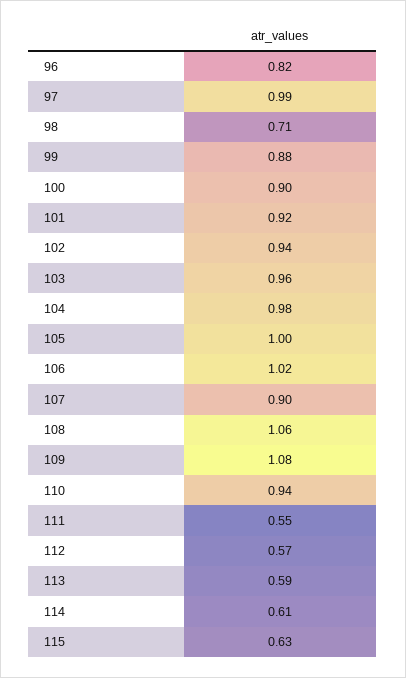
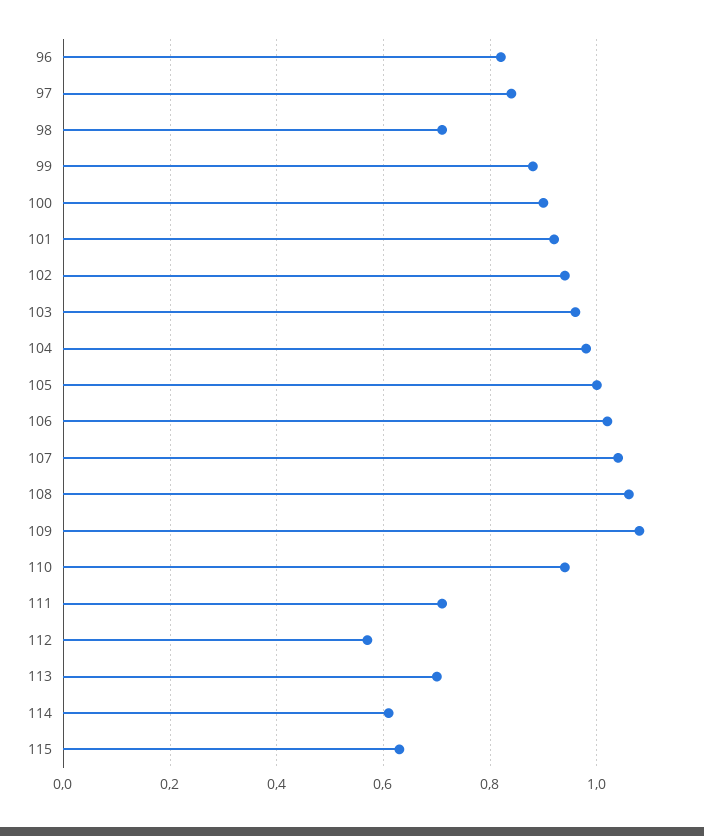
97: 0.99 -> 0.85
107: 0.9 -> 1.05
111: 0.55 -> 0.7
113: 0.59 -> 0.7

